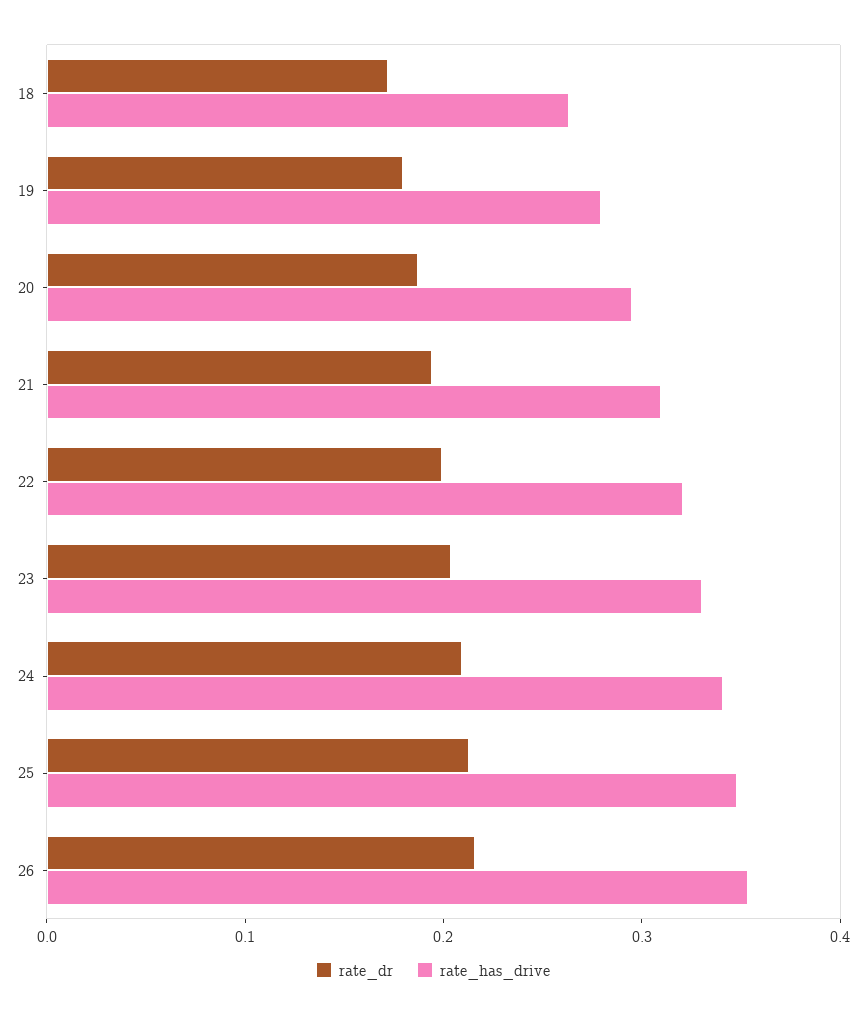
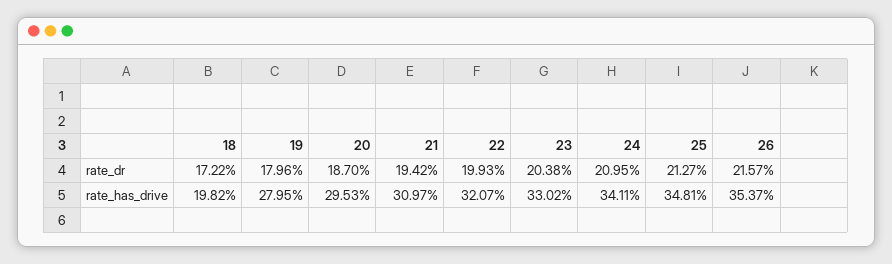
rate_has_drive, 18: 0.26 -> 0.1982

